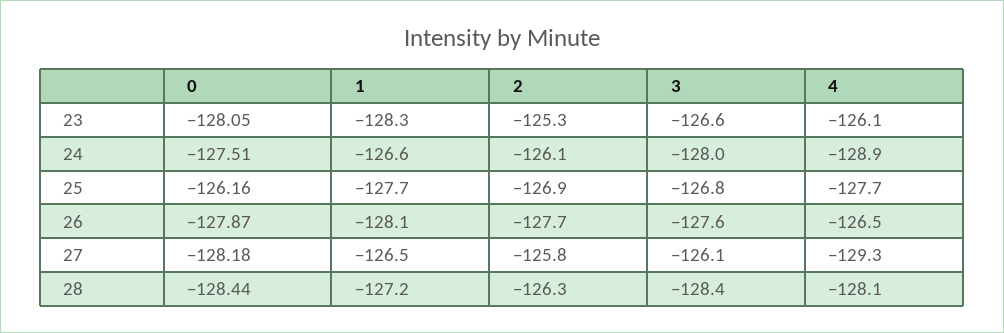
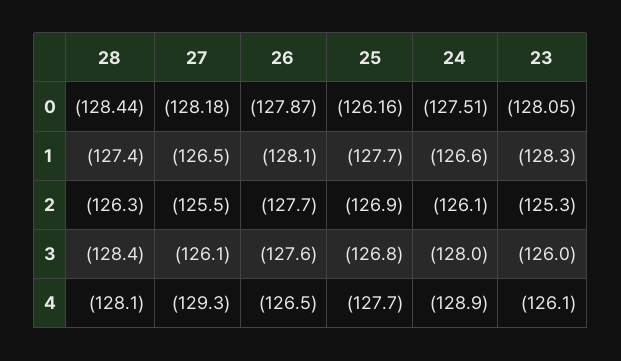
3, 23: -126.6 -> -126
2, 27: -125.8 -> -125.5
1, 28: -127.2 -> -127.4

